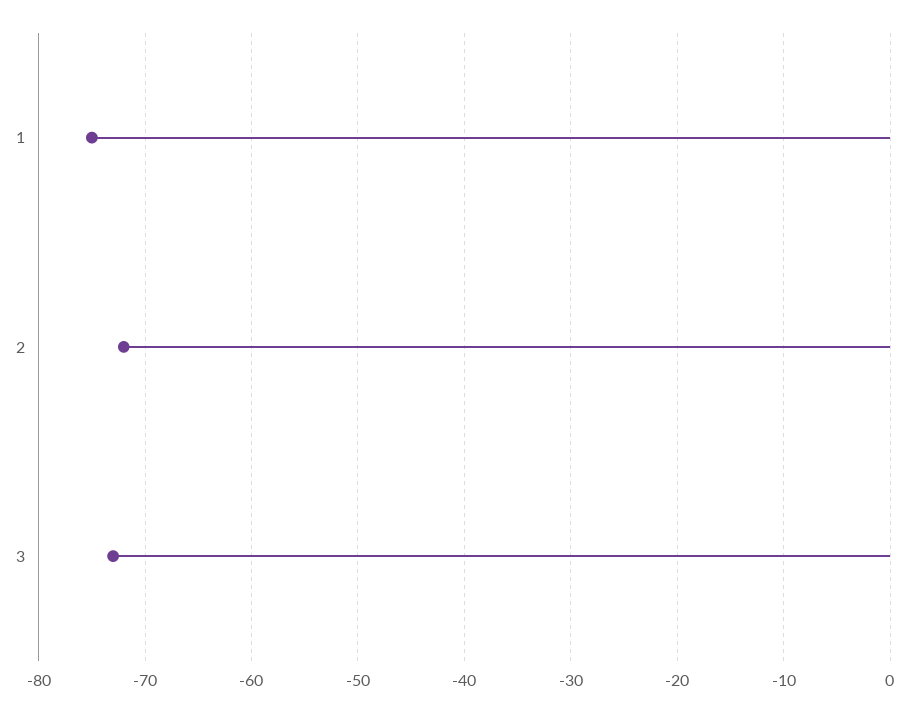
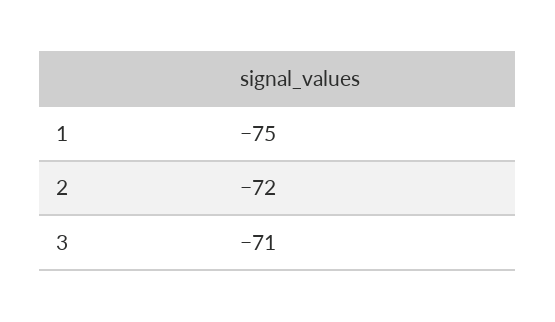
3: -73 -> -71

